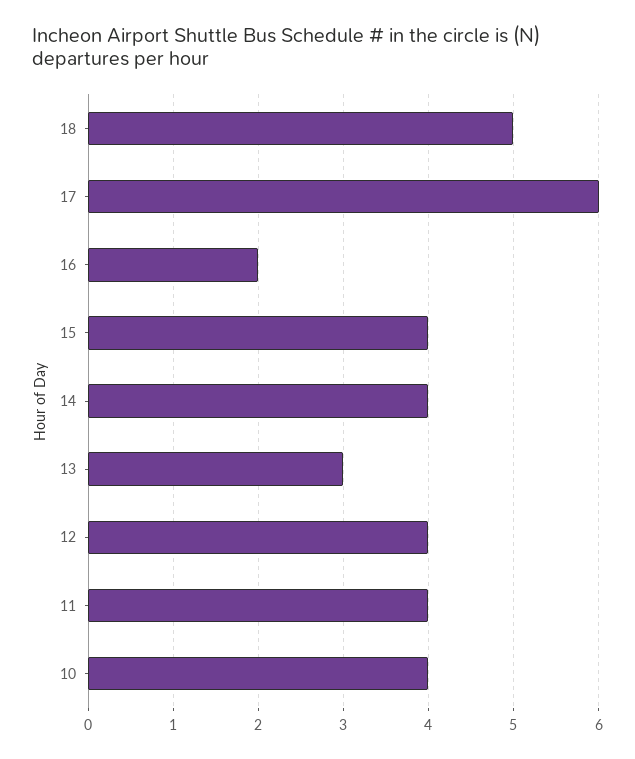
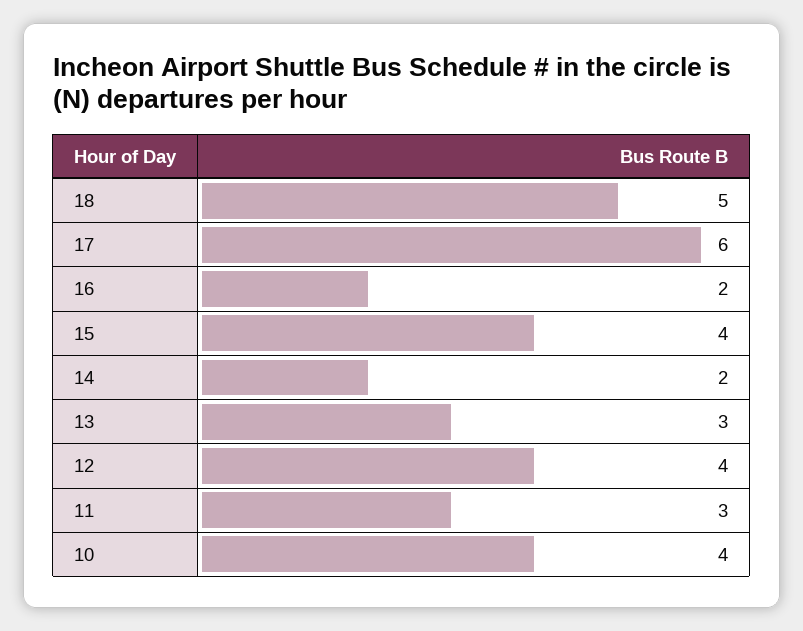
14: 4 -> 2
11: 4 -> 3

